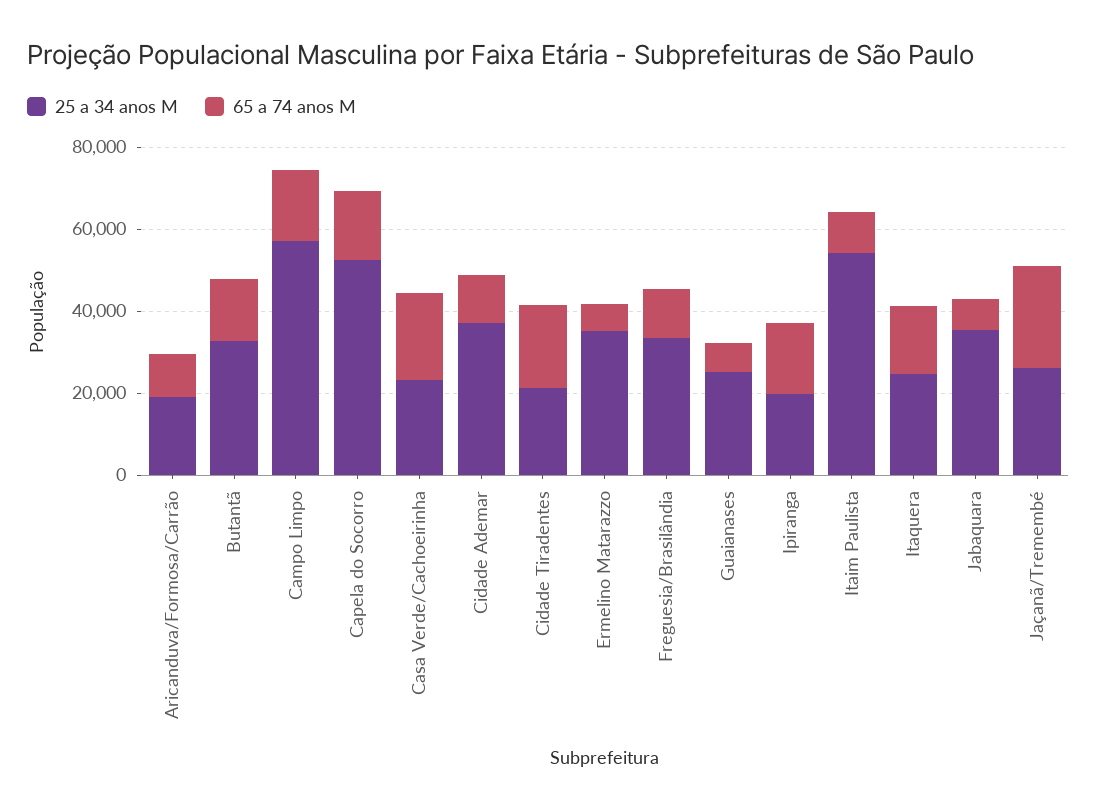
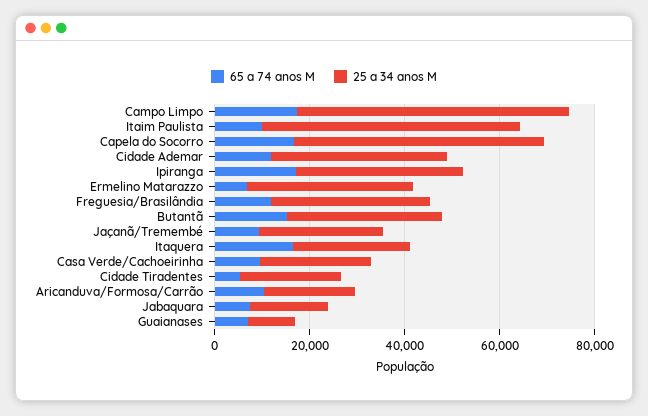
65 a 74 anos M, Casa Verde/Cachoeirinha: 20000 -> 10000
65 a 74 anos M, Cidade Tiradentes: 20000 -> 5000
25 a 34 anos M, Guaianases: 25000 -> 10000
25 a 34 anos M, Ipiranga: 20000 -> 35000
25 a 34 anos M, Jabaquara: 35000 -> 15000
65 a 74 anos M, Jaçanã/Tremembé: 25000 -> 10000

